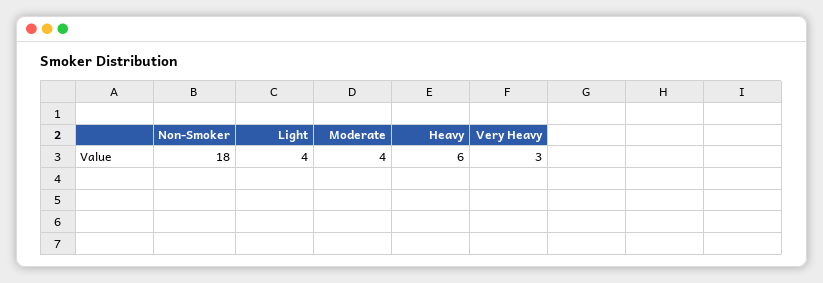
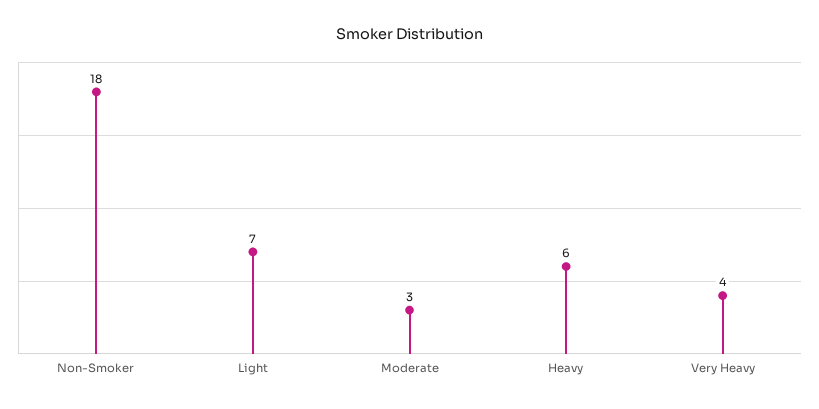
Light: 4 -> 7
Moderate: 4 -> 3
Very Heavy: 3 -> 4

